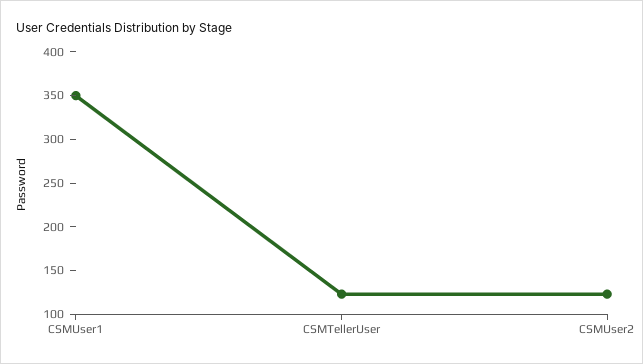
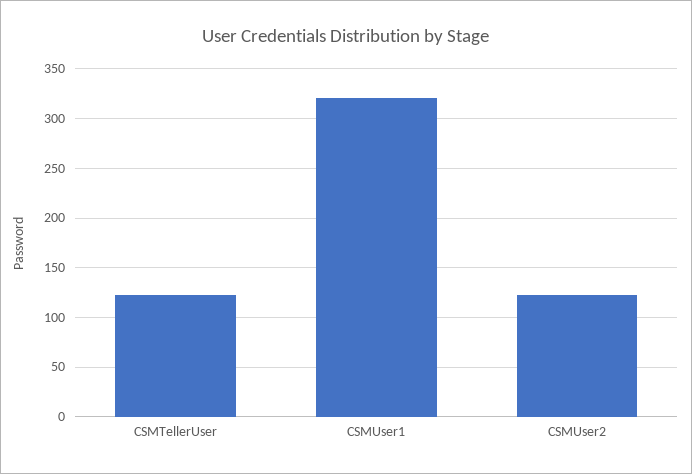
CSMUser1: 350 -> 320

